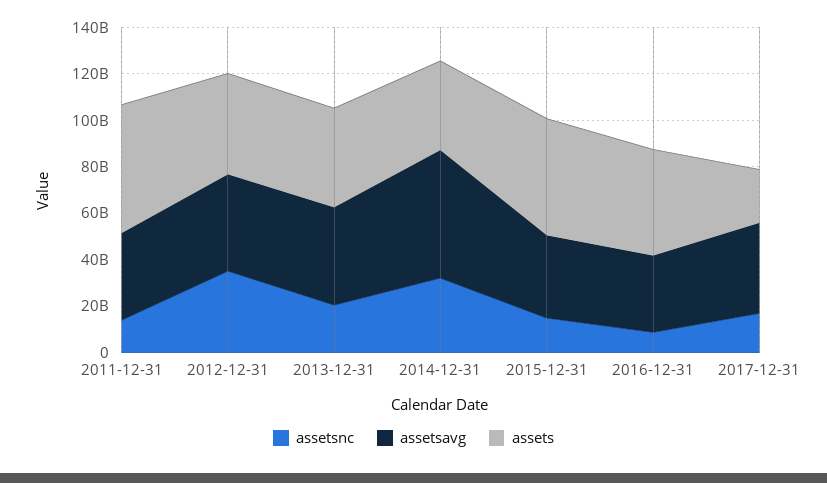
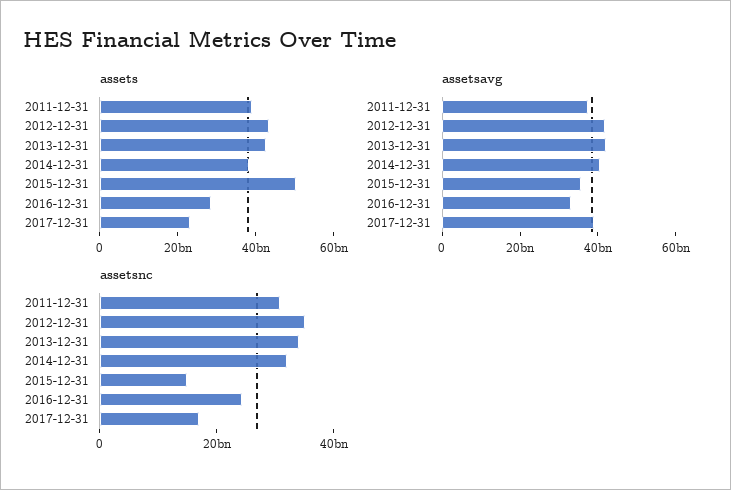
assetsnc, 2011-12-31: 15000000000 -> 30000000000
assets, 2011-12-31: 55000000000 -> 40000000000
assetsnc, 2013-12-31: 20000000000 -> 35000000000
assetsavg, 2014-12-31: 55000000000 -> 40000000000
assetsnc, 2016-12-31: 10000000000 -> 25000000000
assets, 2016-12-31: 45000000000 -> 30000000000

